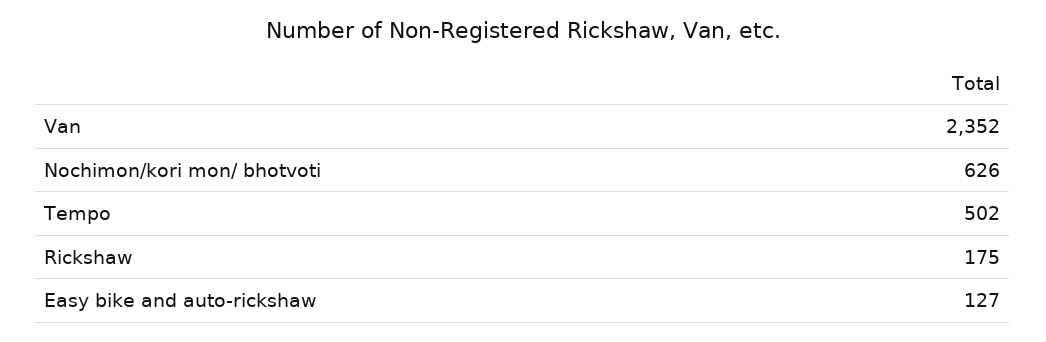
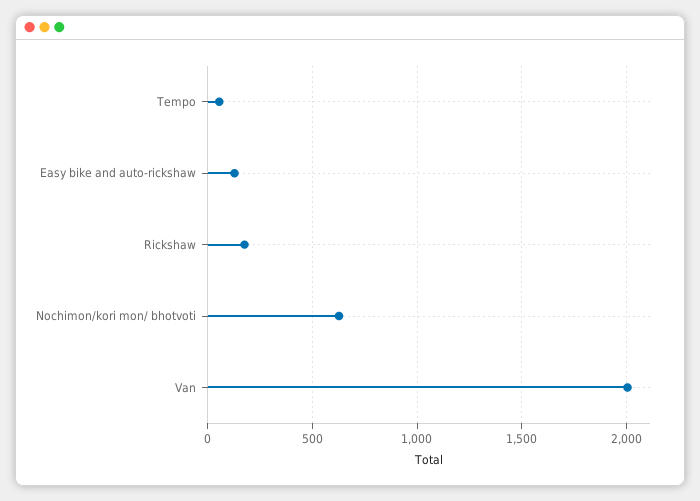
Van: 2352 -> 2000
Tempo: 502 -> 50

